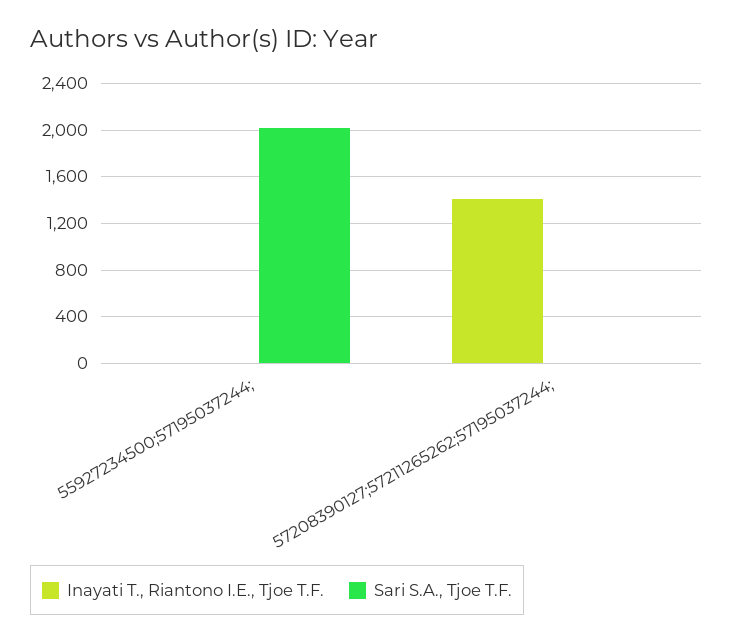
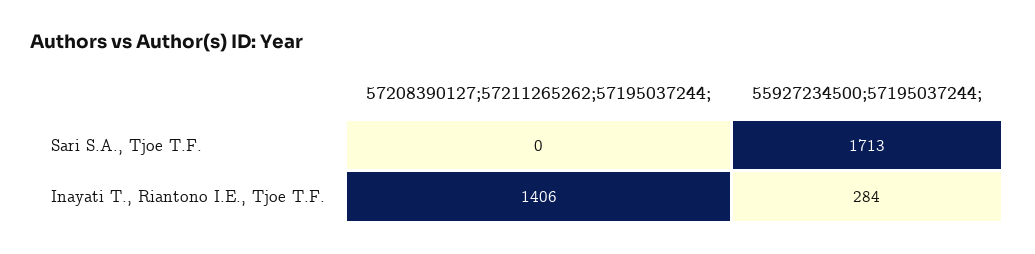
Inayati T., Riantono I.E., Tjoe T.F., 55927234500;57195037244;: 0 -> 284
Sari S.A., Tjoe T.F., 55927234500;57195037244;: 2000 -> 1713

